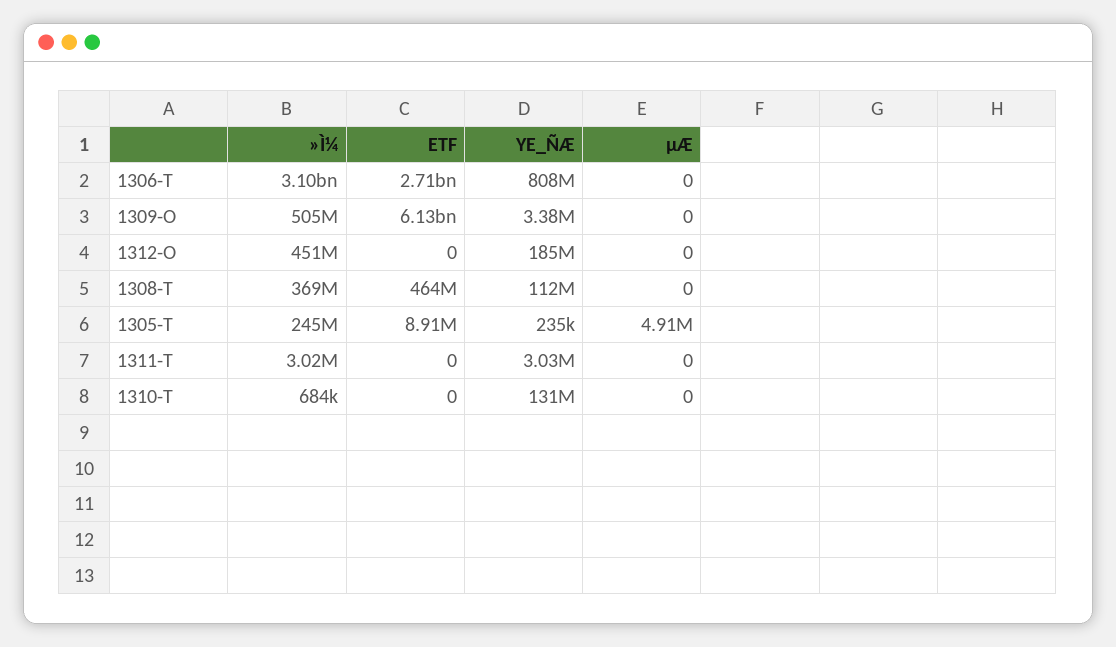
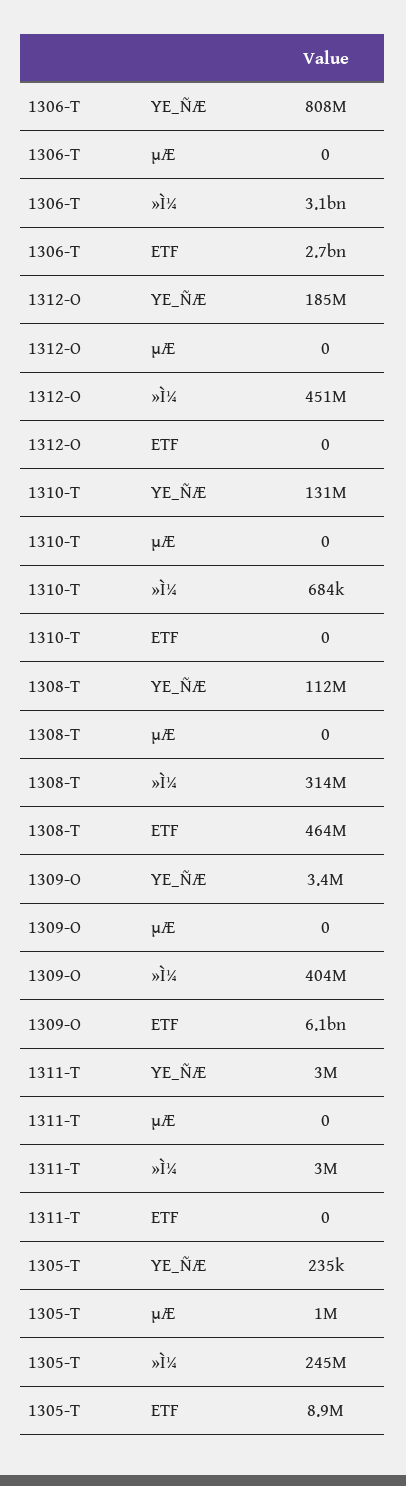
»Ì¼, 1309-O: 505000000 -> 404000000
»Ì¼, 1308-T: 369000000 -> 314000000
µÆ, 1305-T: 4910000 -> 1000000

